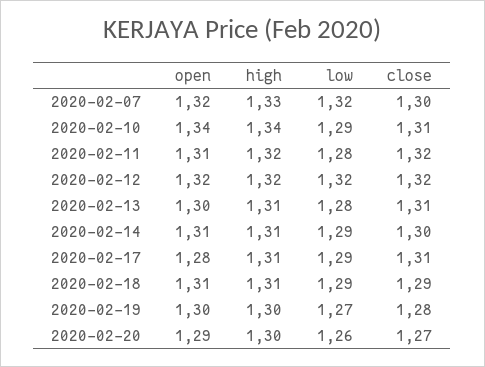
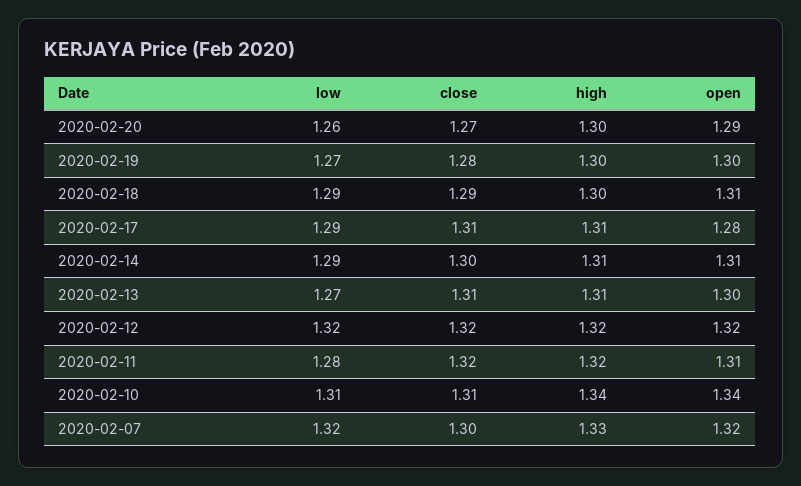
low, 2020-02-10: 1.29 -> 1.31
low, 2020-02-13: 1.28 -> 1.27
high, 2020-02-18: 1.31 -> 1.3

